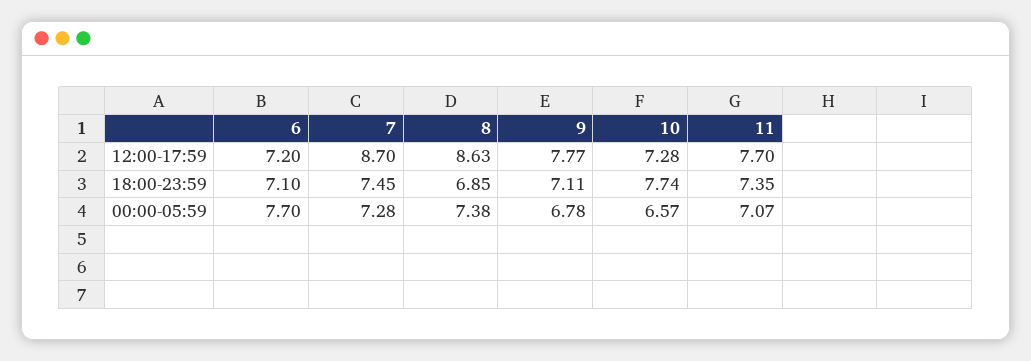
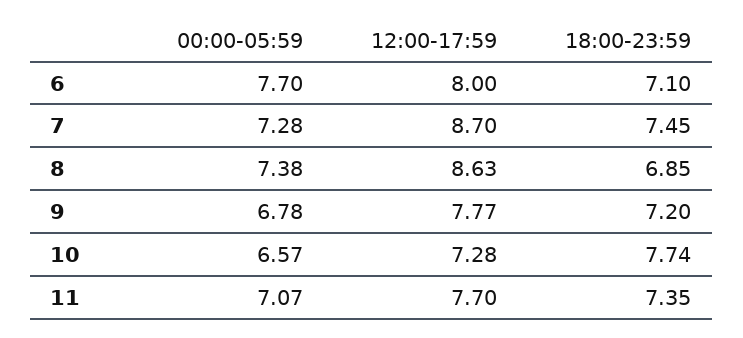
6, 12:00-17:59: 7.2 -> 8
9, 18:00-23:59: 7.11 -> 7.2

